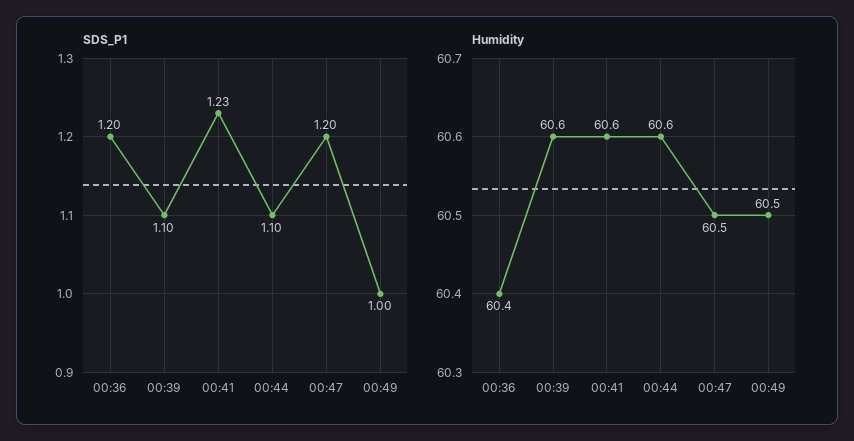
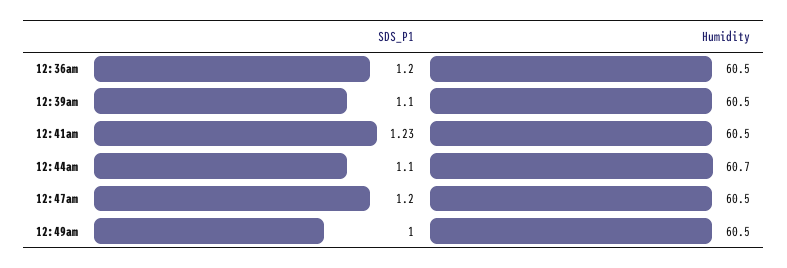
Humidity, 00:36: 60.4 -> 60.5
Humidity, 00:39: 60.6 -> 60.5
Humidity, 00:41: 60.6 -> 60.5
Humidity, 00:44: 60.6 -> 60.7

